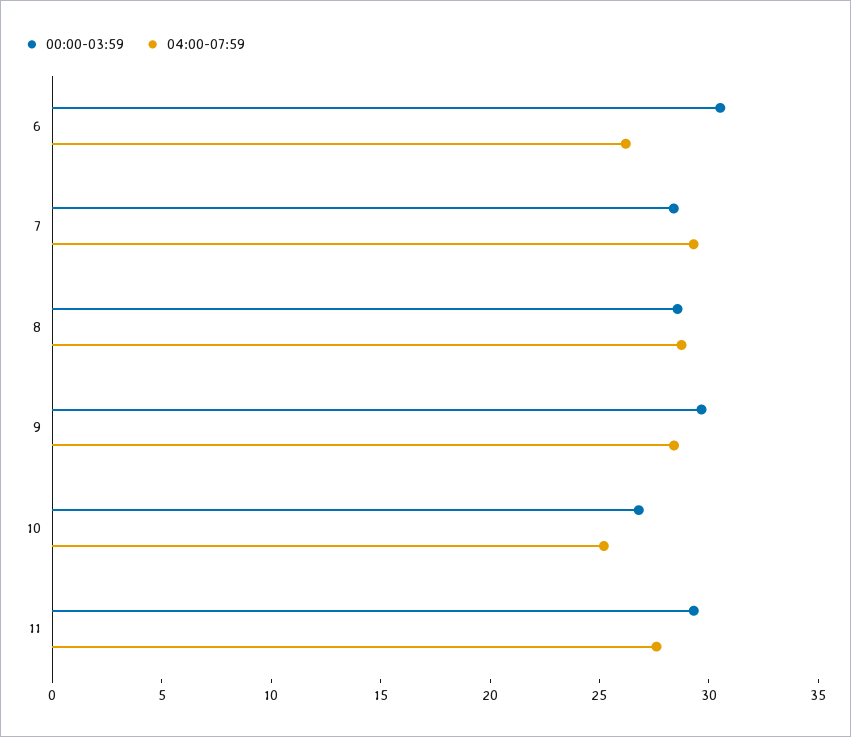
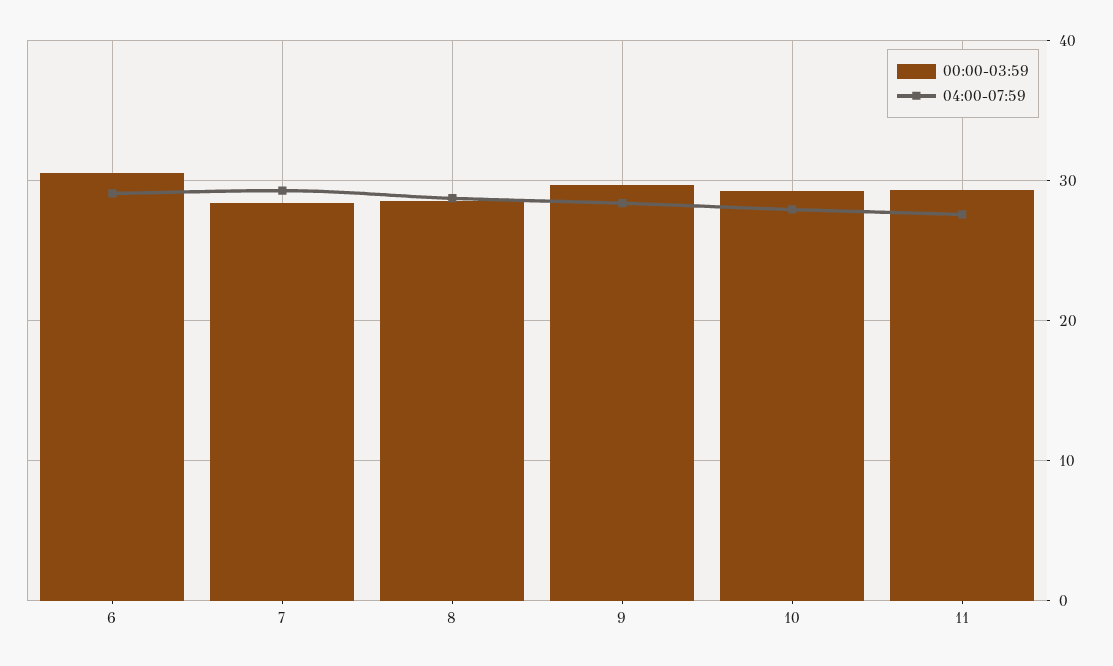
04:00-07:59, 6: 26 -> 29
00:00-03:59, 10: 27 -> 29
04:00-07:59, 10: 25 -> 28

